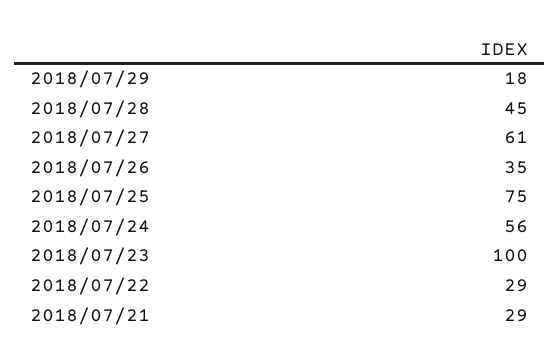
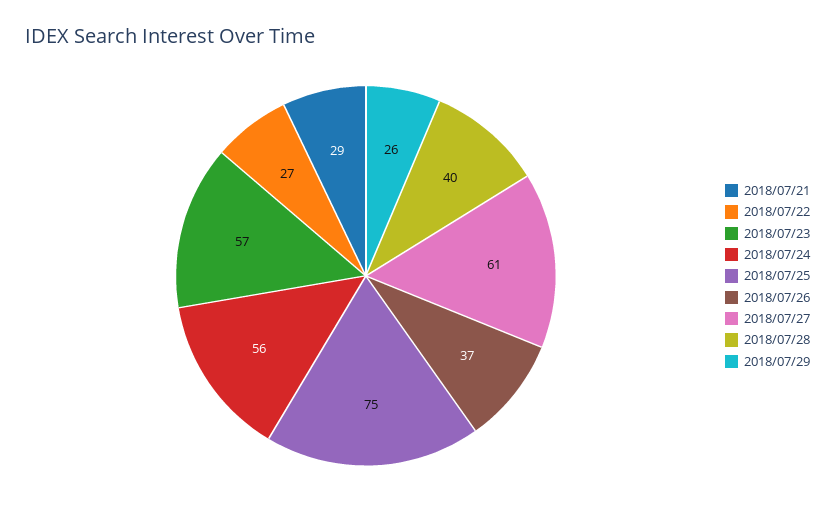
2018/07/29: 18 -> 26
2018/07/28: 45 -> 40
2018/07/26: 35 -> 37
2018/07/23: 100 -> 57
2018/07/22: 29 -> 27

